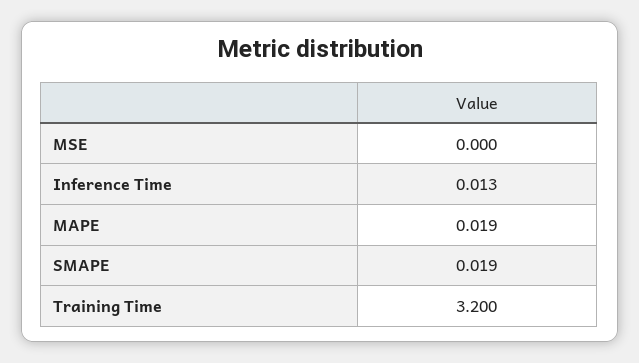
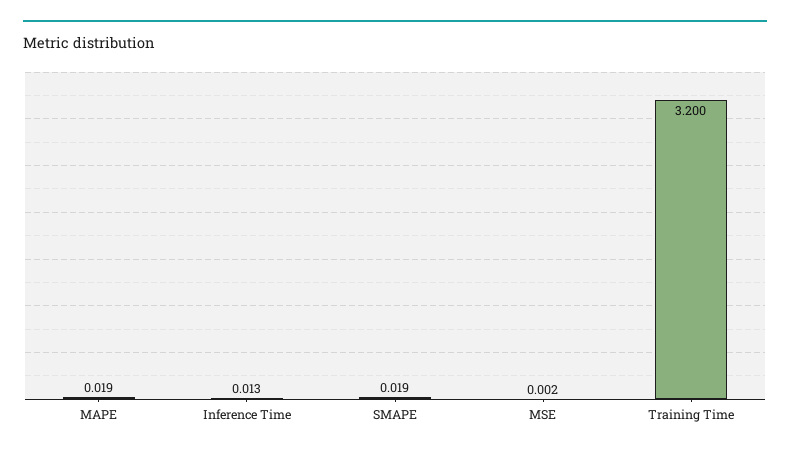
MSE: 0 -> 0.002

